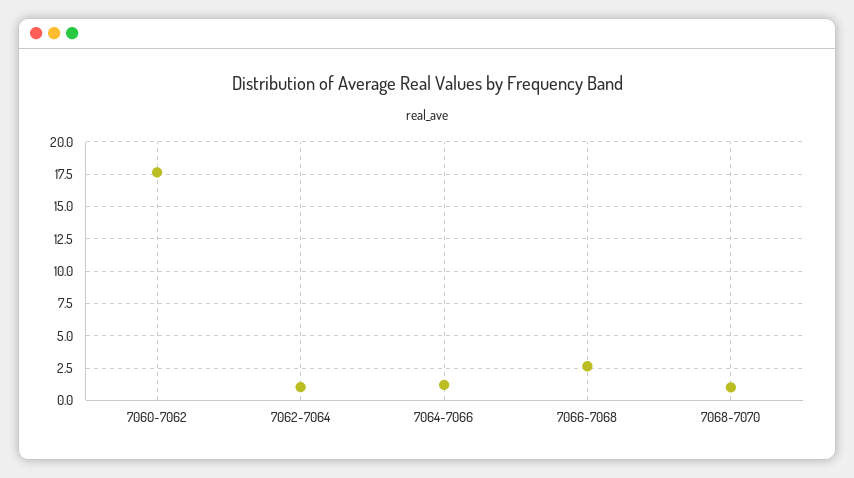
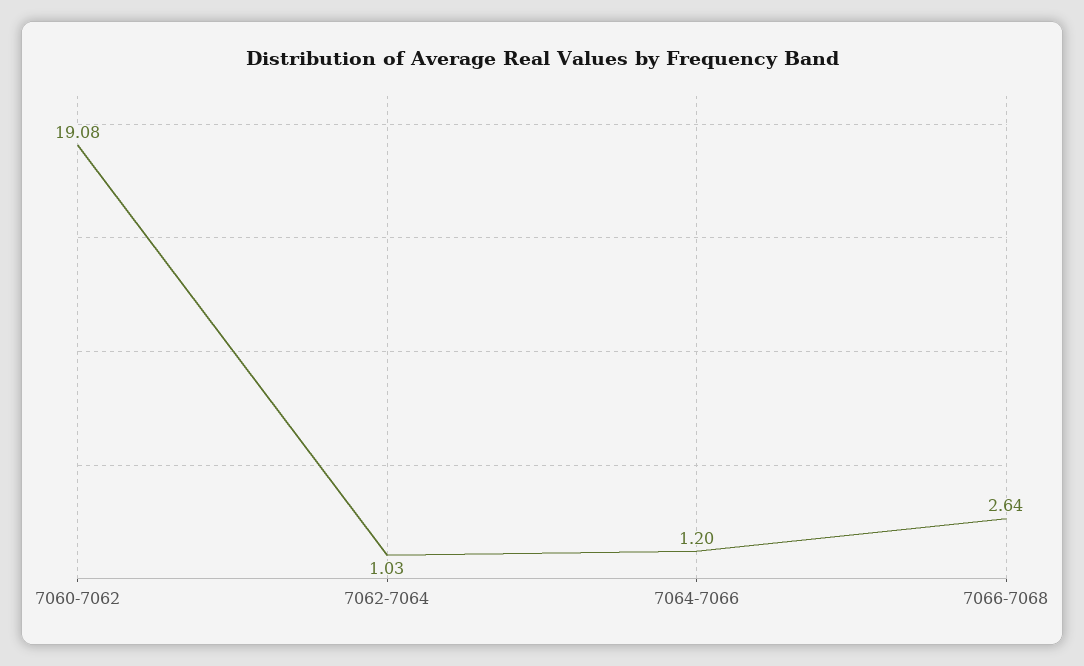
7060-7062: 17.5 -> 19.08
7068-7070: 1 -> none

